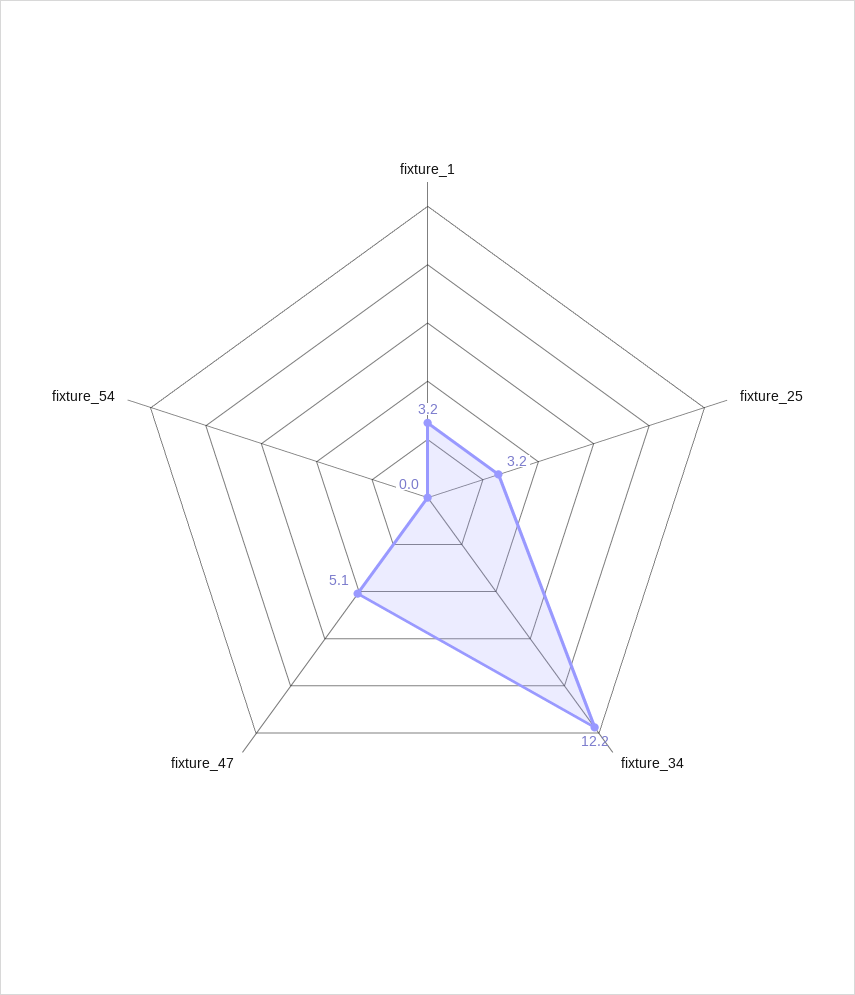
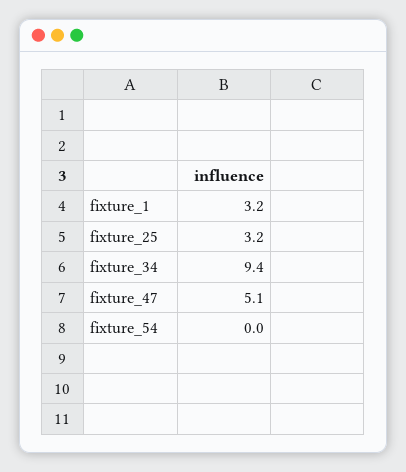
fixture_34: 12.2 -> 9.4

